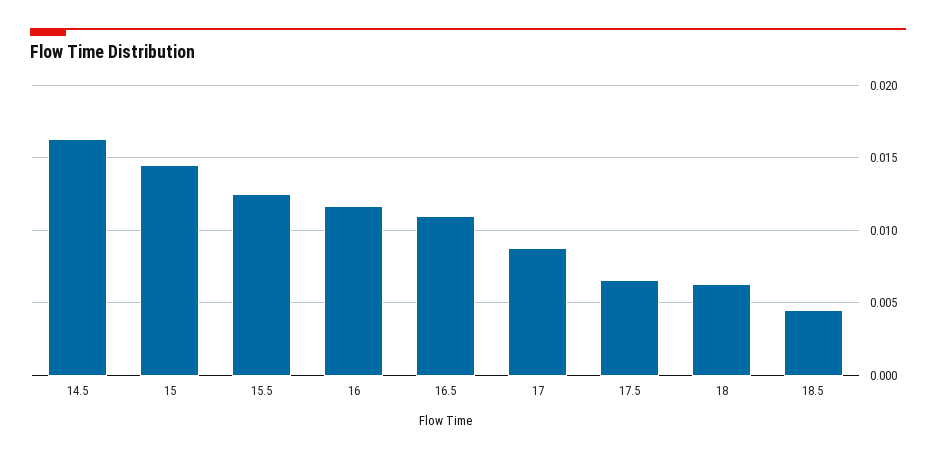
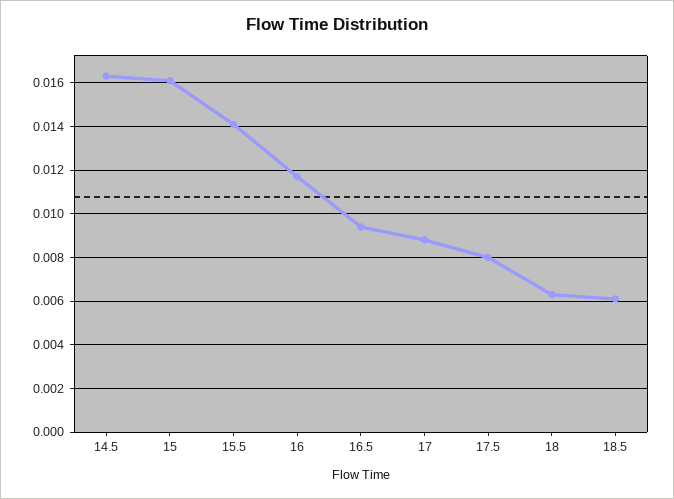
15: 0.0145 -> 0.016
15.5: 0.0125 -> 0.014
16.5: 0.011 -> 0.0095
17.5: 0.0065 -> 0.008
18.5: 0.0045 -> 0.006

